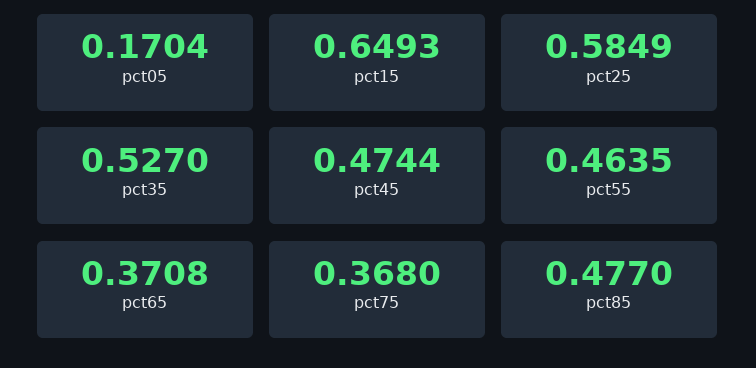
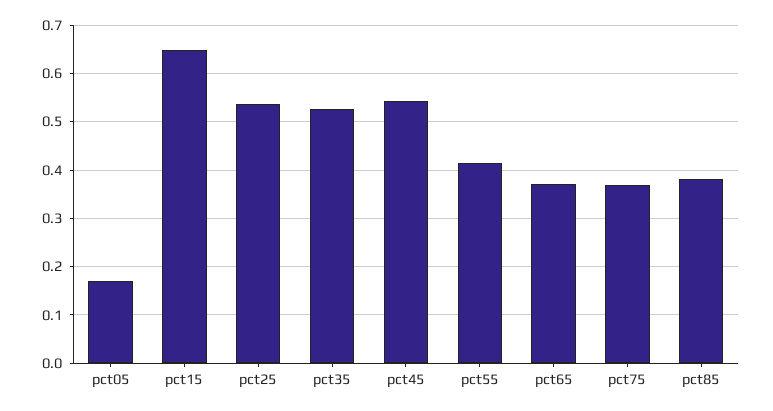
pct25: 0.5849 -> 0.54
pct45: 0.4744 -> 0.54
pct55: 0.4635 -> 0.42
pct85: 0.477 -> 0.38

